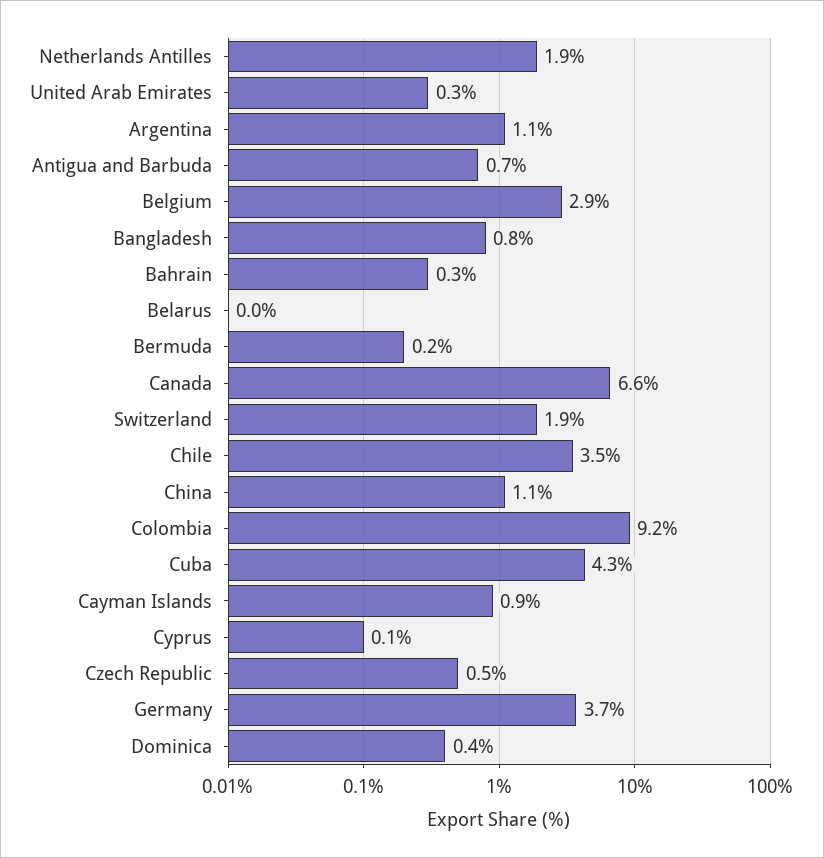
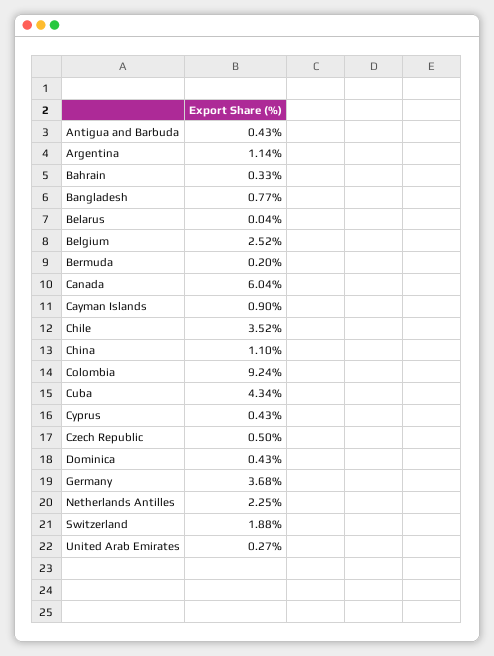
Netherlands Antilles: 1.9 -> 2.25
Antigua and Barbuda: 0.7 -> 0.43
Belgium: 2.9 -> 2.52
Canada: 6.6 -> 6.04
Cyprus: 0.1 -> 0.43

